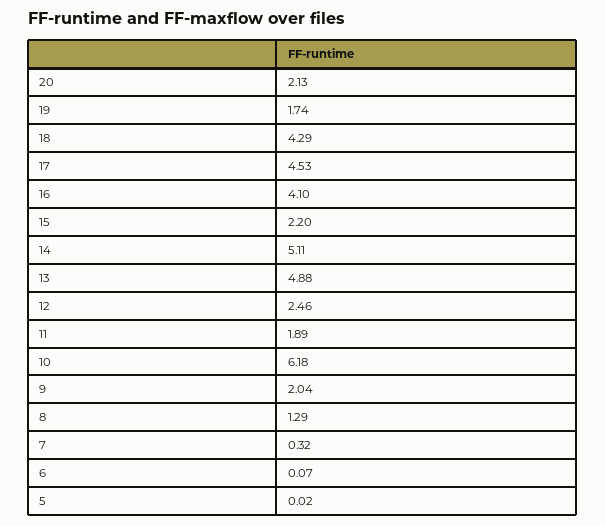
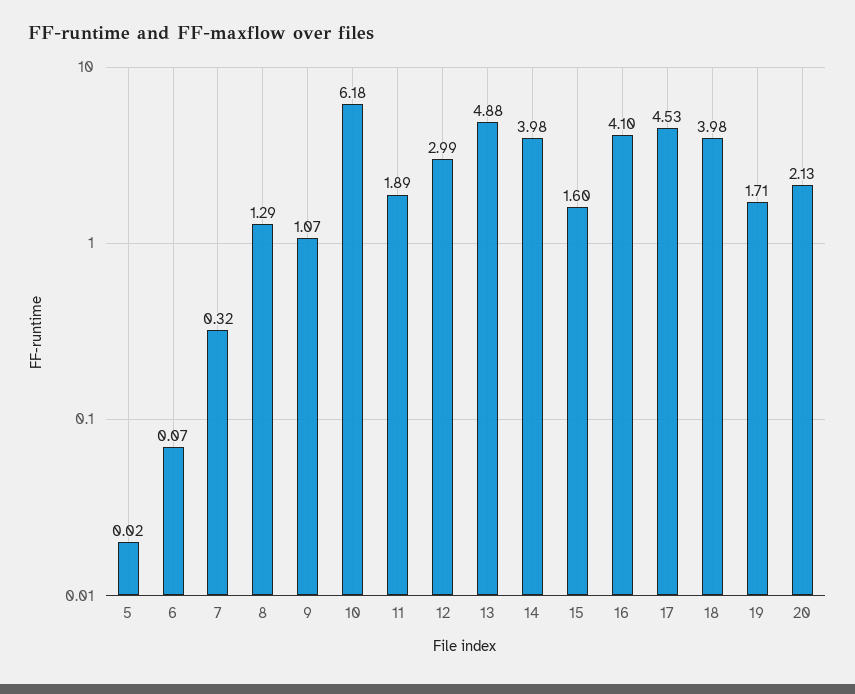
19: 1.74 -> 1.71
18: 4.29 -> 3.98
15: 2.2 -> 1.6
14: 5.11 -> 3.98
12: 2.46 -> 2.99
9: 2.04 -> 1.07

